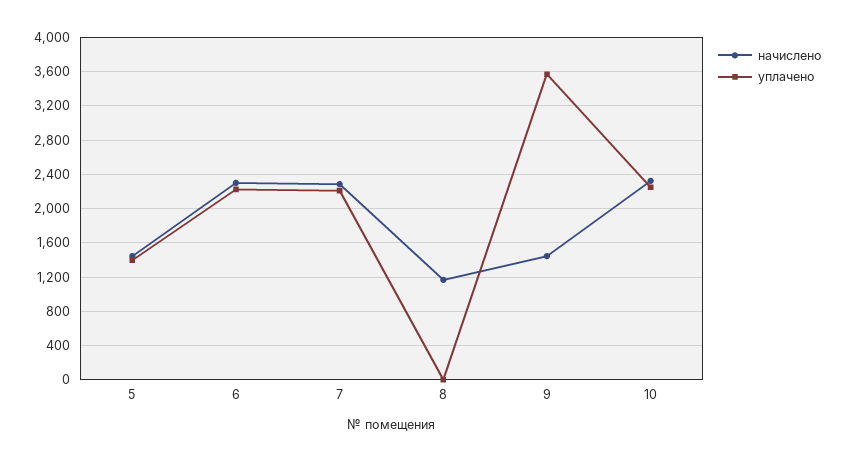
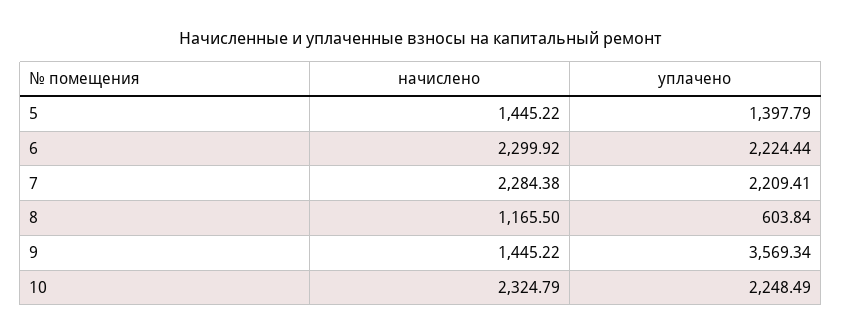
уплачено, 8: 0 -> 603.84

